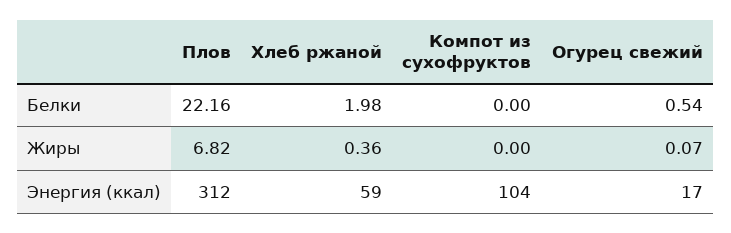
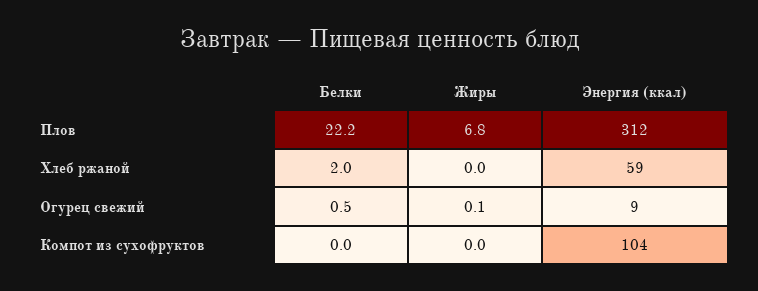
Хлеб ржаной, Жиры: 0.36 -> 0
Огурец свежий, Энергия (ккал): 17 -> 9

